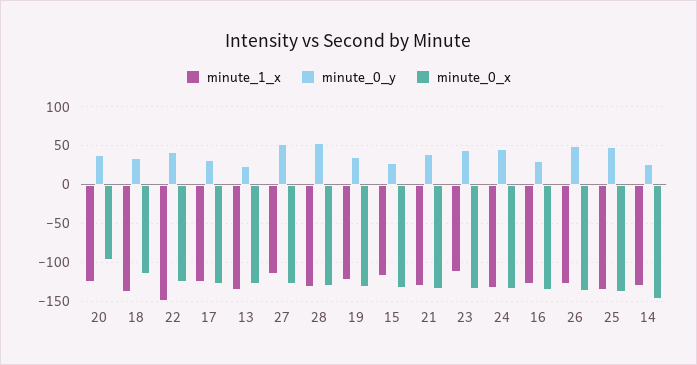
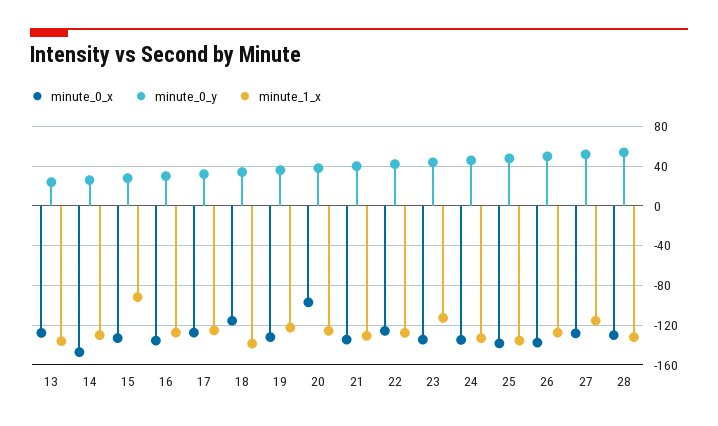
minute_1_x, 22: -150 -> -130
minute_1_x, 15: -120 -> -90

